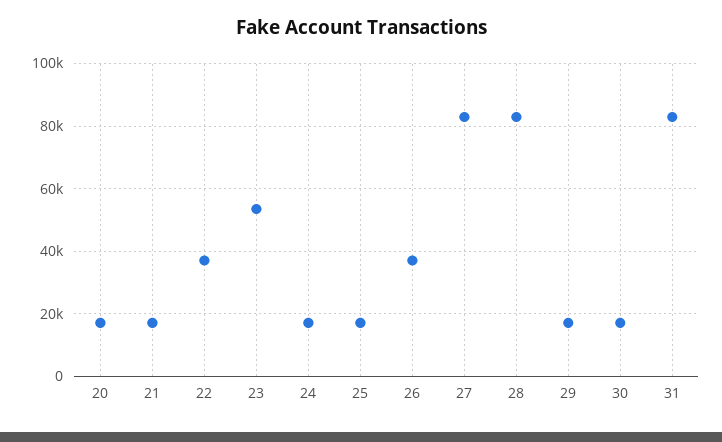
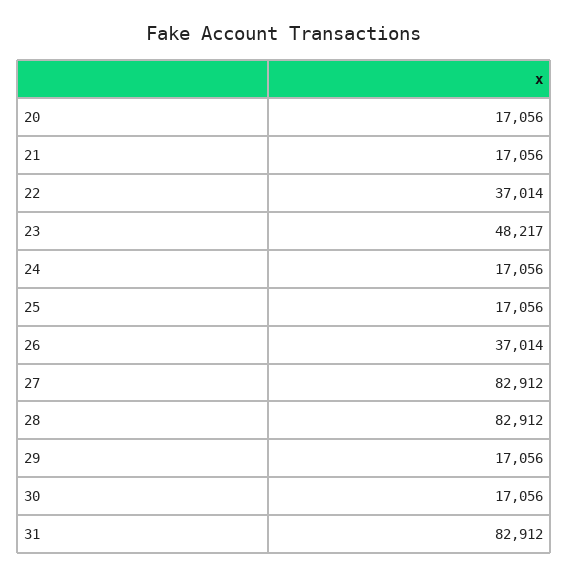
23: 54000 -> 48217

